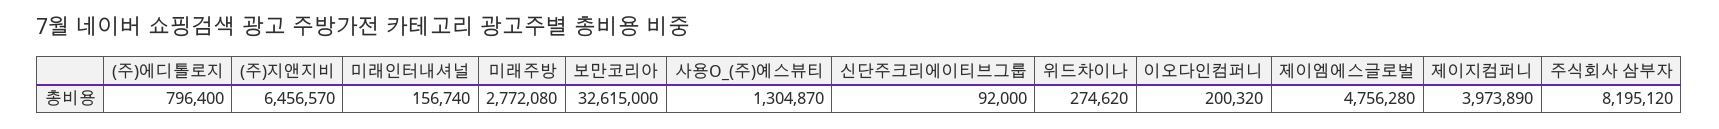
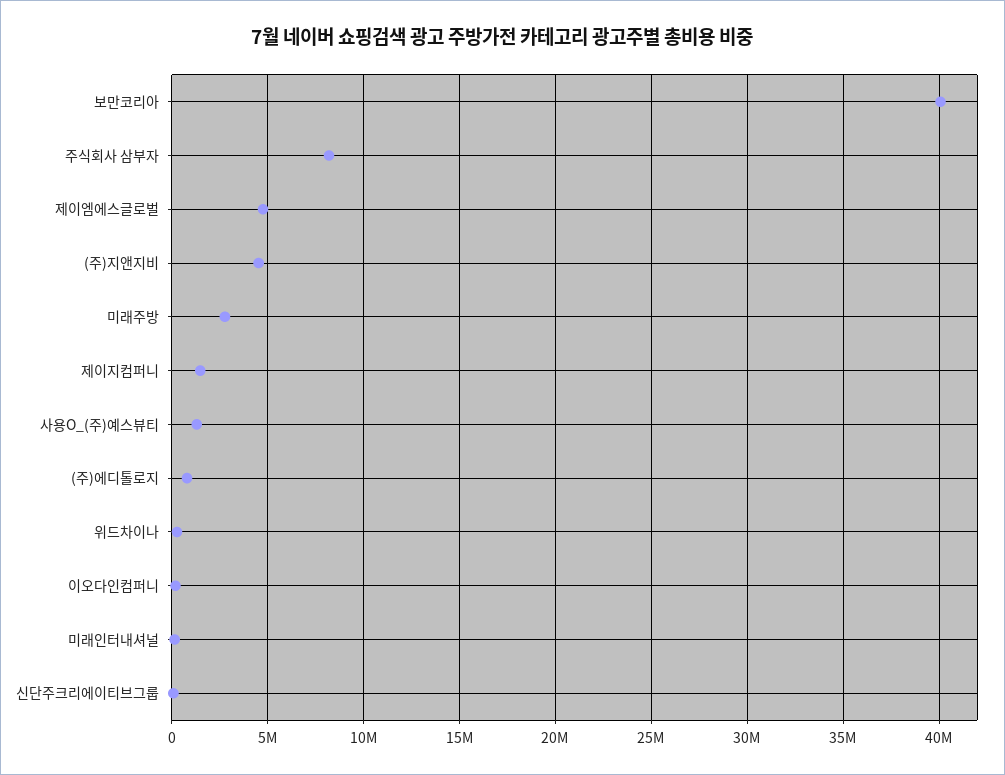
(주)지앤지비: 6456570 -> 4500000
보만코리아: 32615000 -> 40000000
제이지컴퍼니: 3973890 -> 1500000

